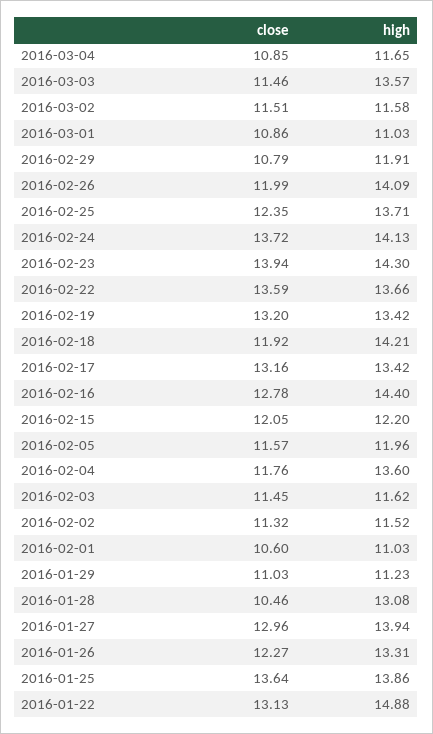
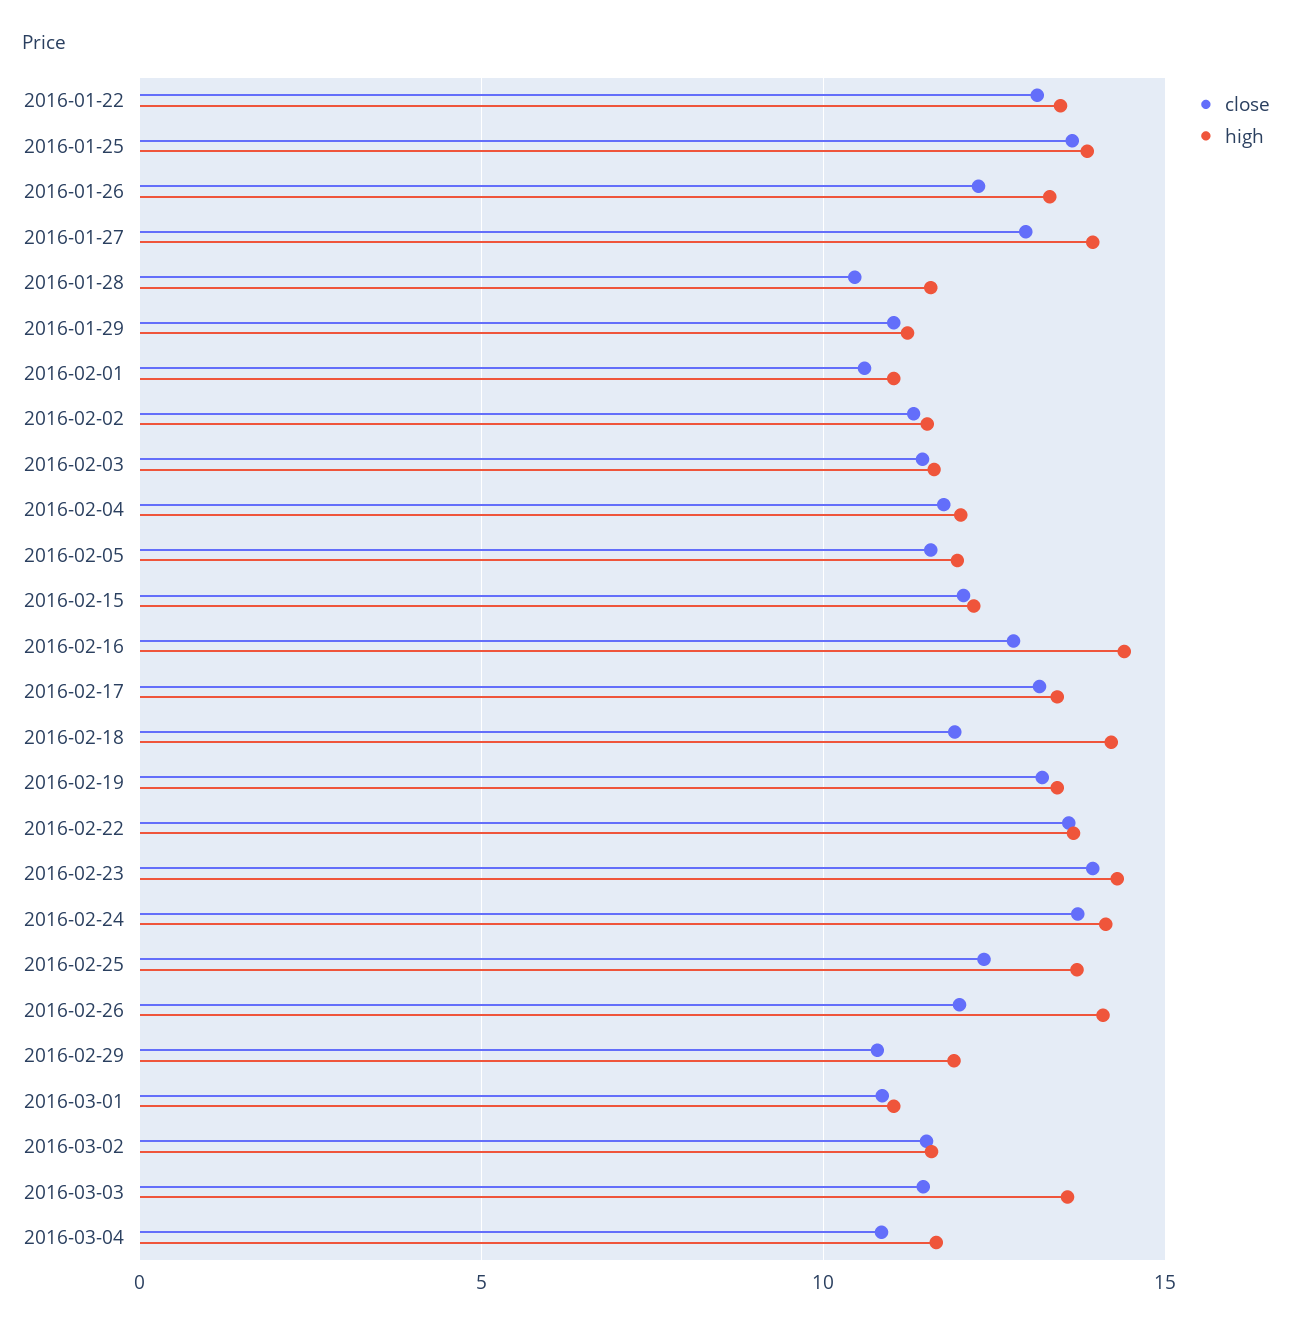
high, 2016-02-04: 13.6 -> 12
high, 2016-01-28: 13.08 -> 11.5
high, 2016-01-22: 14.88 -> 13.5

